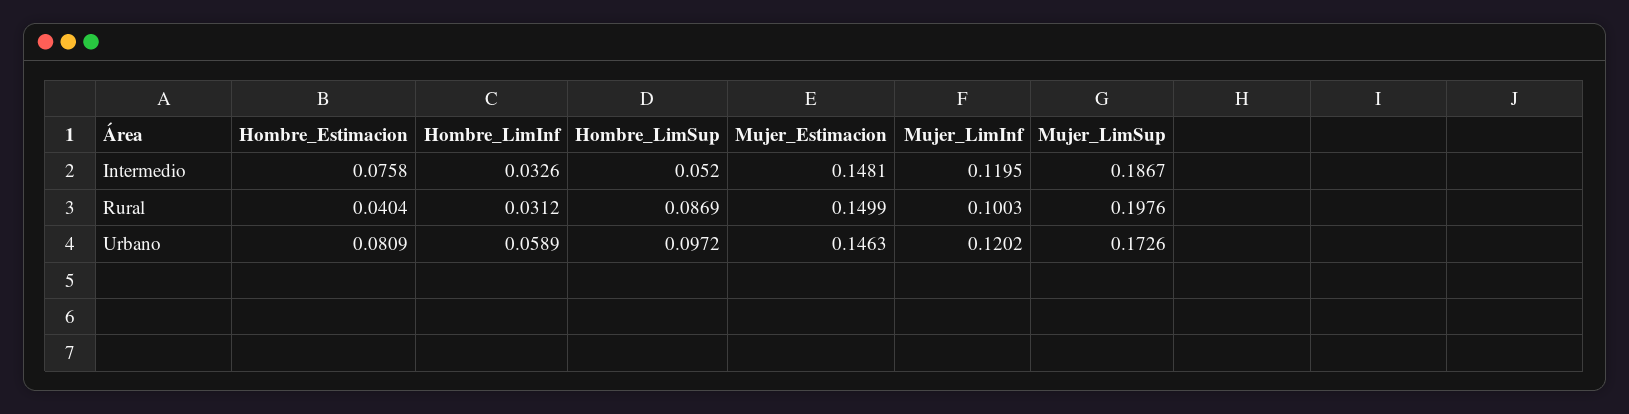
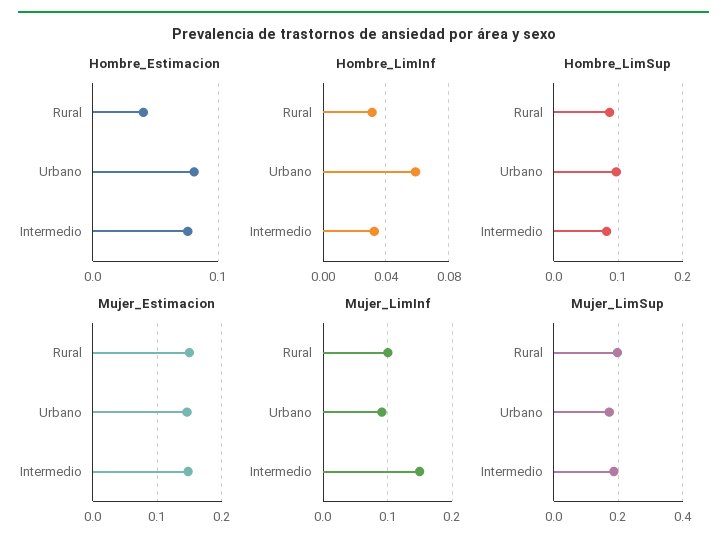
Hombre_LimSup, Intermedio: 0.052 -> 0.08
Mujer_LimInf, Intermedio: 0.1195 -> 0.15
Mujer_LimInf, Urbano: 0.1202 -> 0.09

